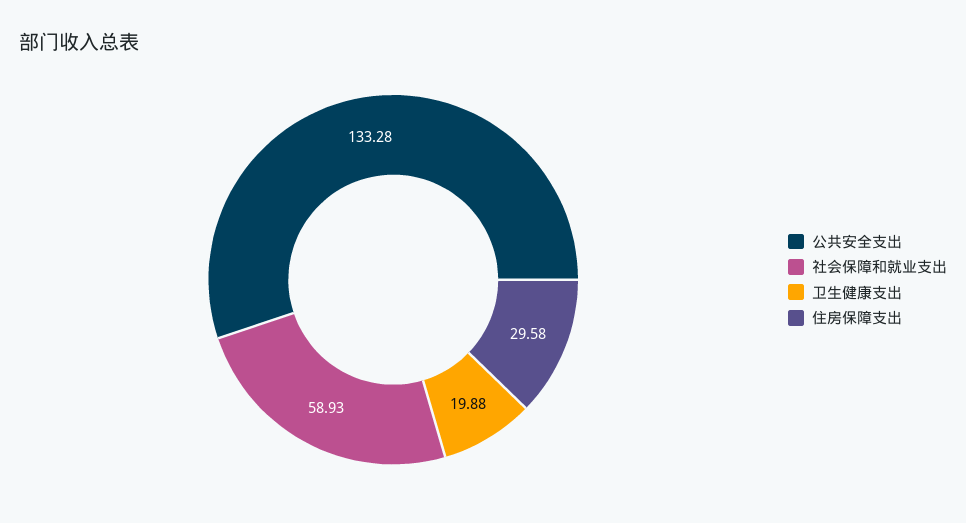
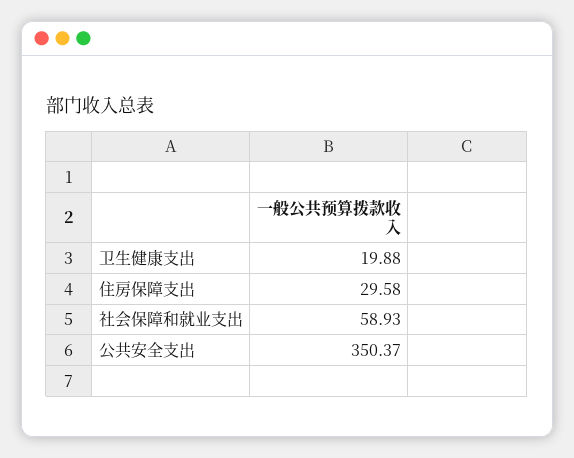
公共安全支出: 133.28 -> 350.37

